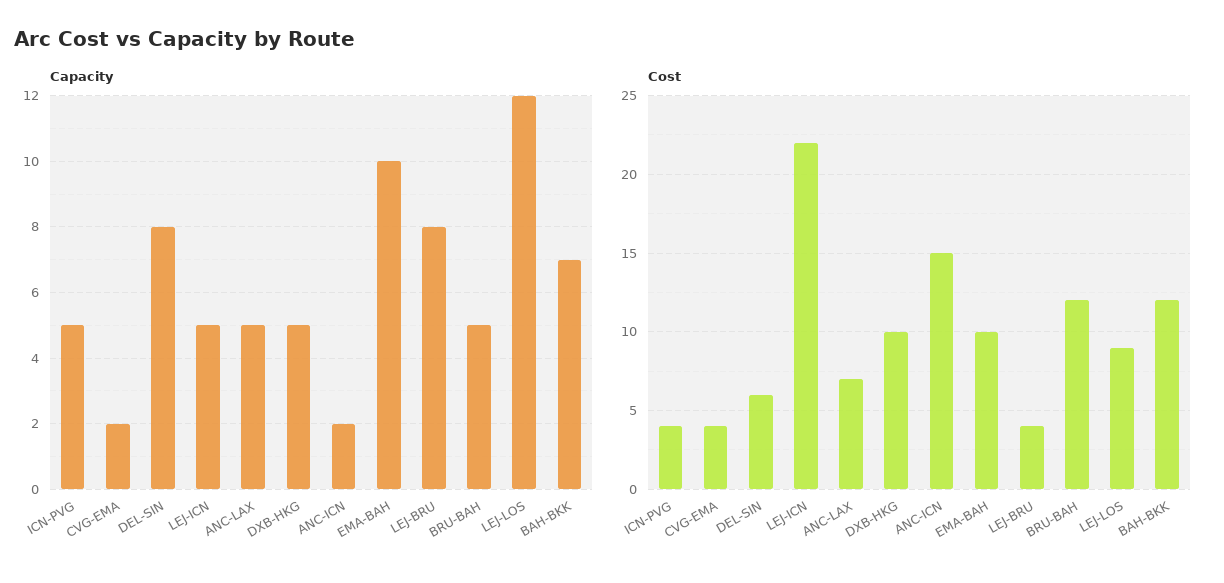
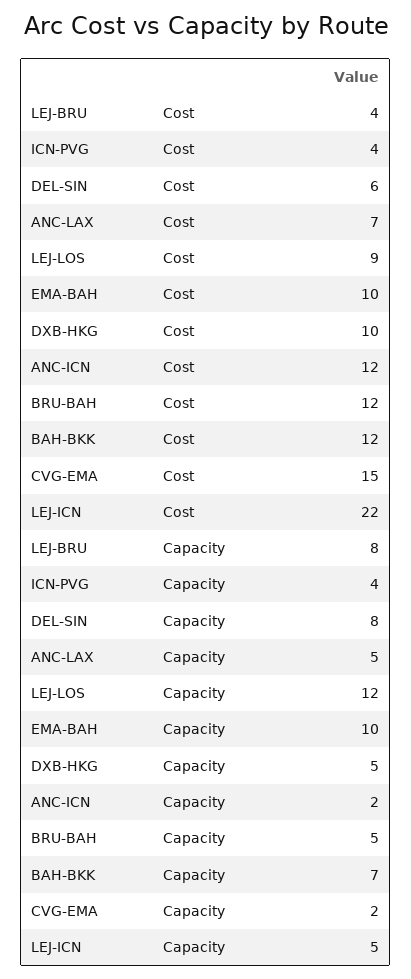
Capacity, ICN-PVG: 5 -> 4
Cost, CVG-EMA: 4 -> 15
Cost, ANC-ICN: 15 -> 12

